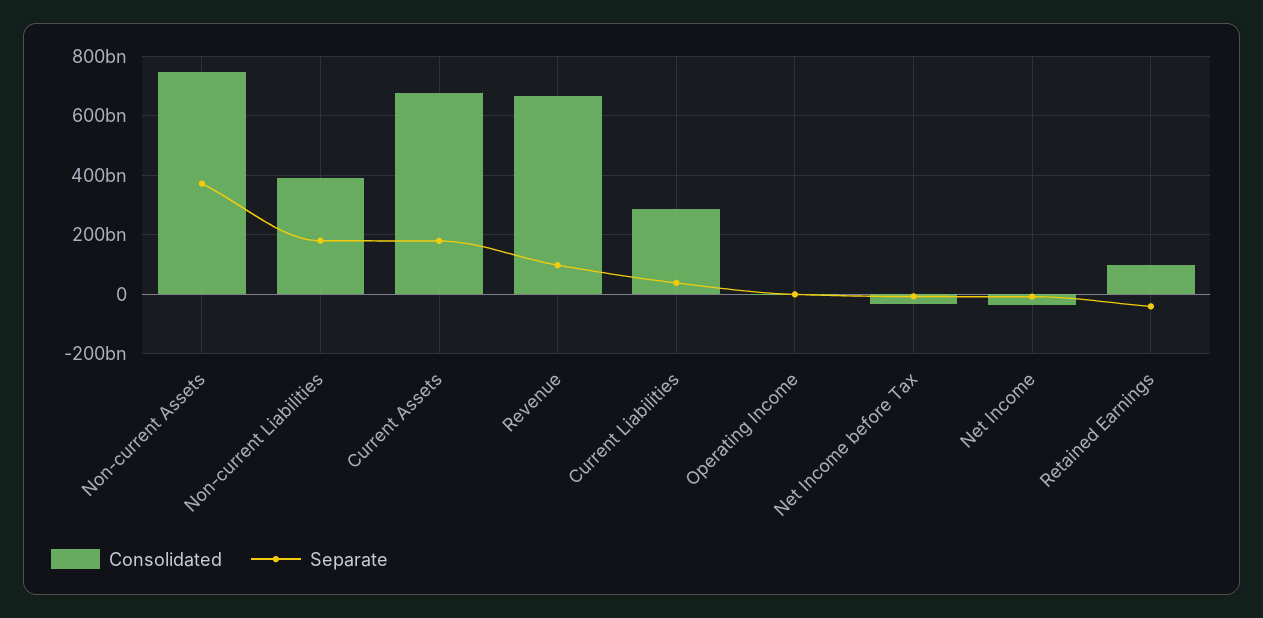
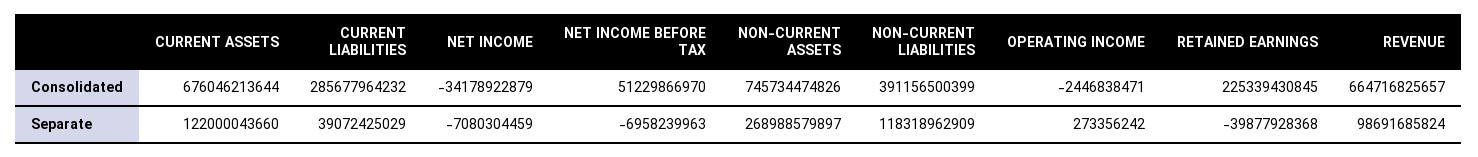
Separate, Non-current Assets: 375000000000 -> 268988579897
Separate, Non-current Liabilities: 175000000000 -> 118318962909
Separate, Current Assets: 175000000000 -> 122000043660
Consolidated, Net Income before Tax: -25000000000 -> 51229866970
Consolidated, Retained Earnings: 100000000000 -> 225339430845

